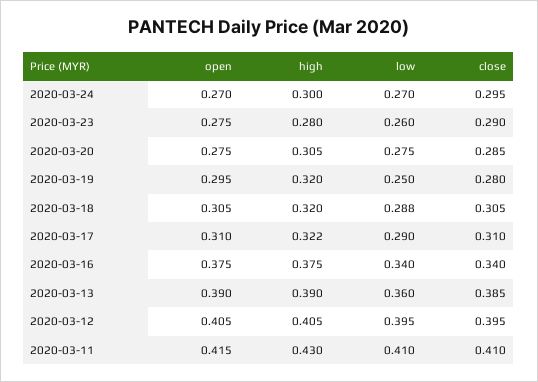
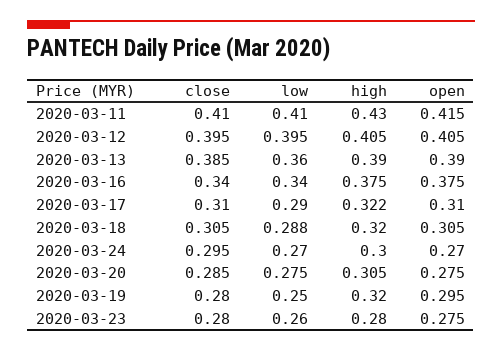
close, 2020-03-23: 0.29 -> 0.28

